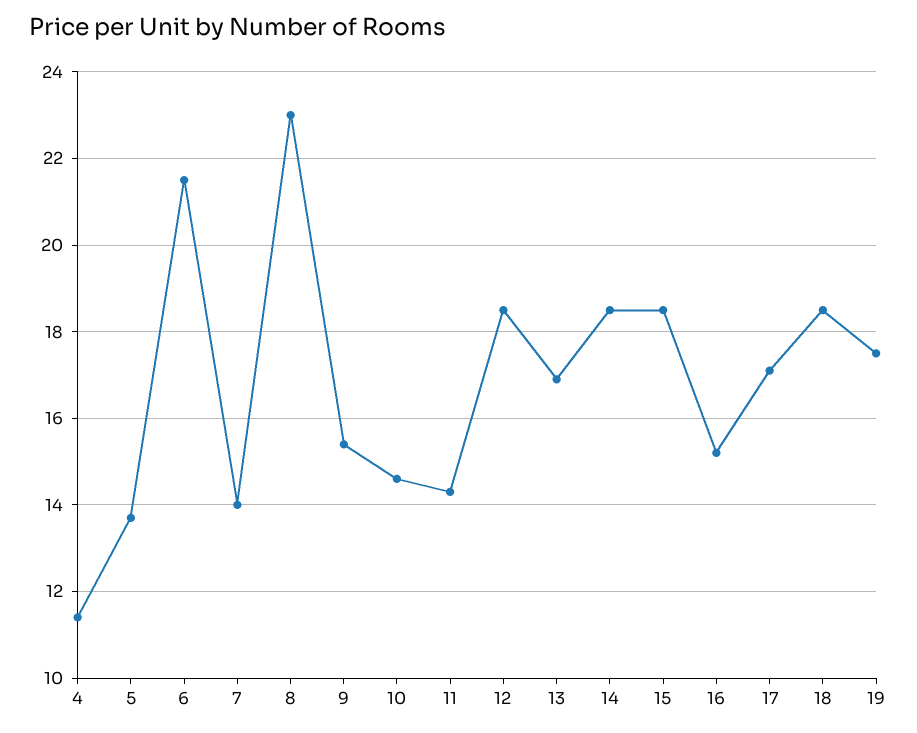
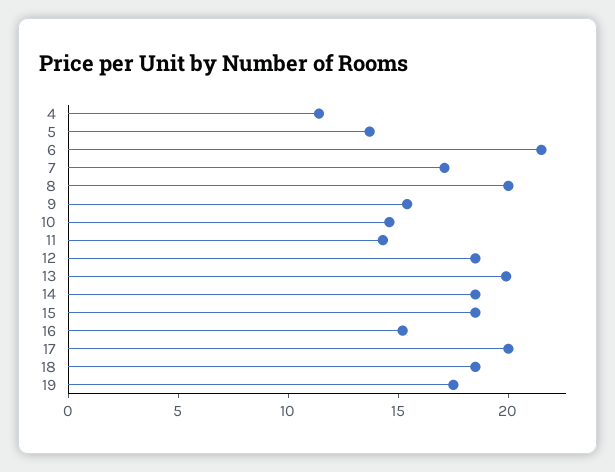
7: 14 -> 17
8: 23 -> 20
13: 17 -> 20
17: 17 -> 20

